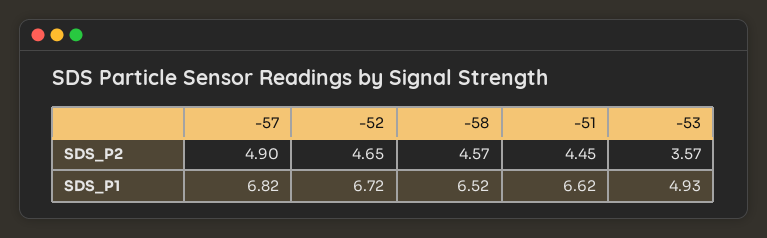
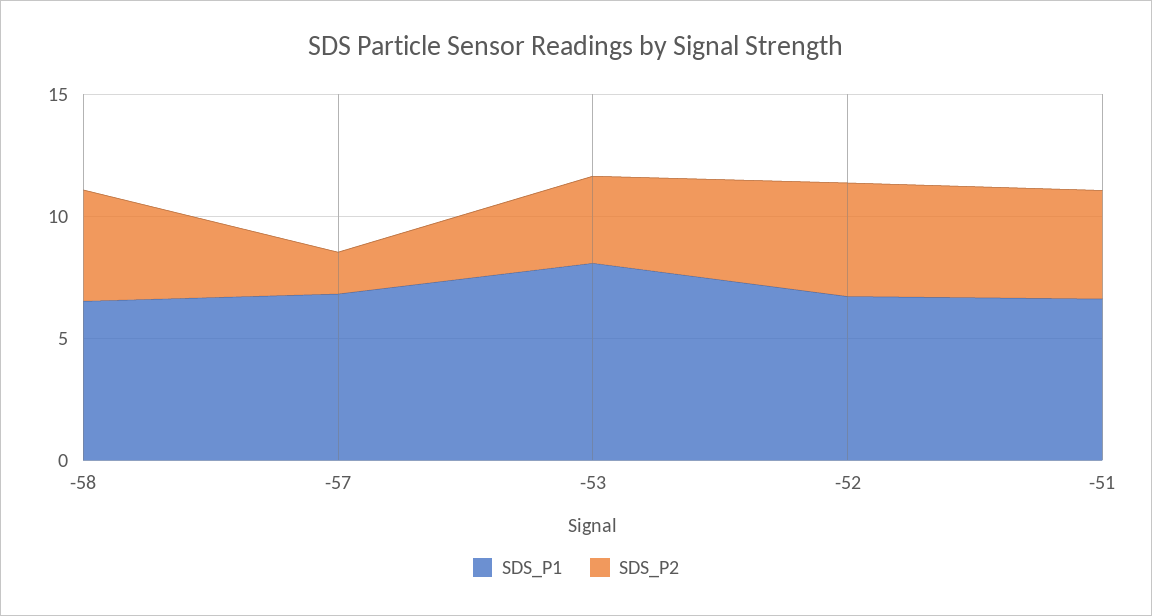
SDS_P2, -57: 4.9 -> 2
SDS_P1, -53: 4.93 -> 8

